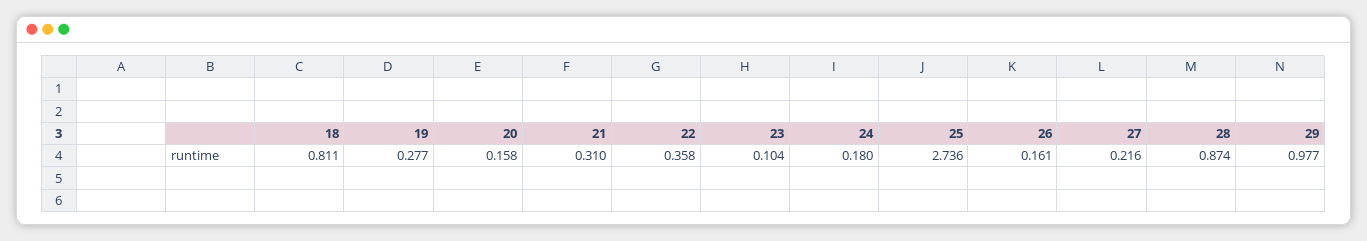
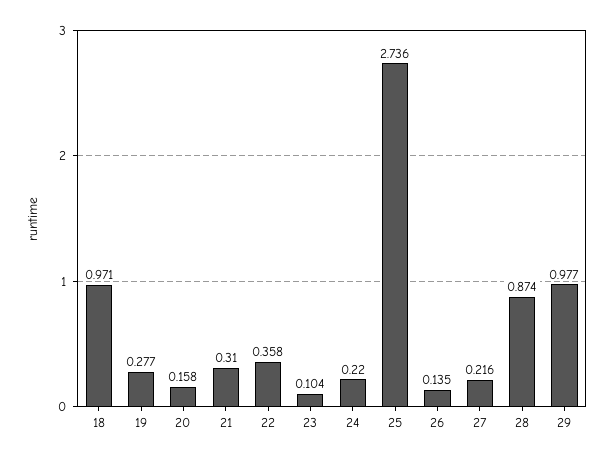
18: 0.811 -> 0.971
24: 0.18 -> 0.22
26: 0.161 -> 0.135

